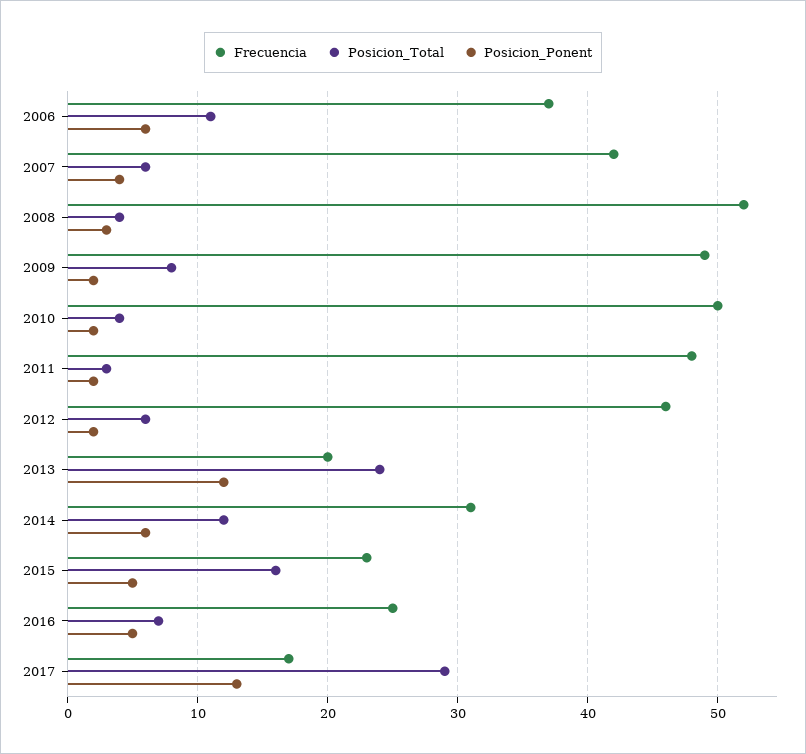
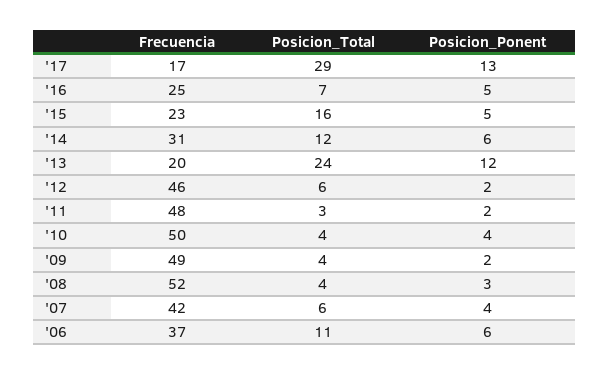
Posicion_Total, 2009: 8 -> 4
Posicion_Ponent, 2010: 2 -> 4

